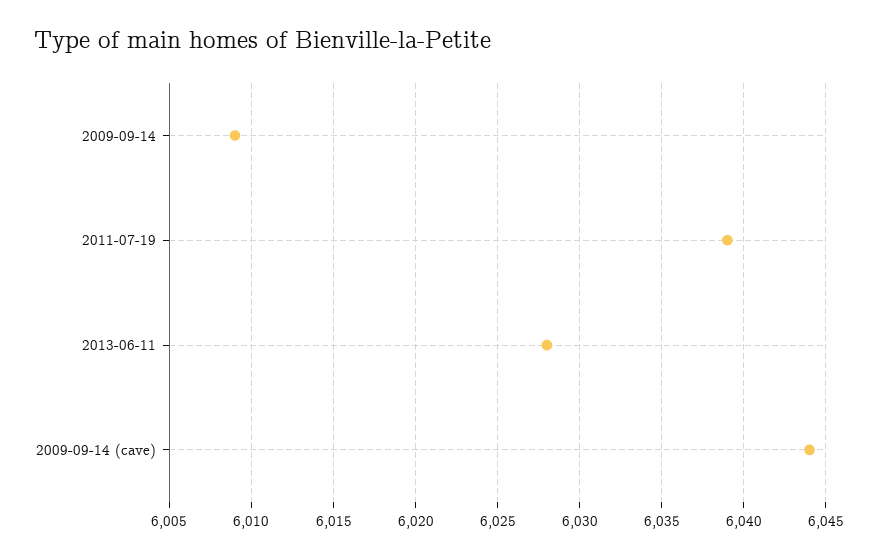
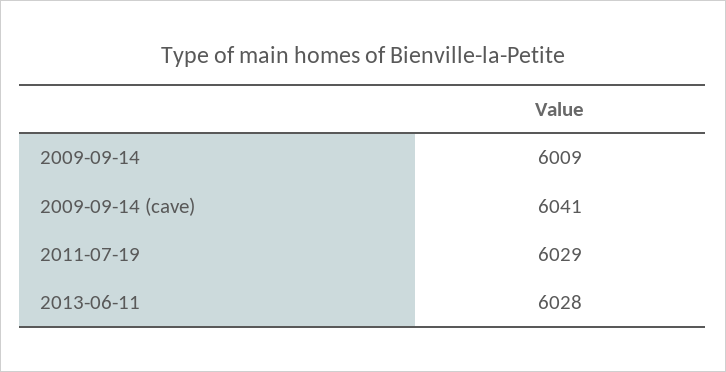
2011-07-19: 6039 -> 6029
2009-09-14 (cave): 6044 -> 6041

